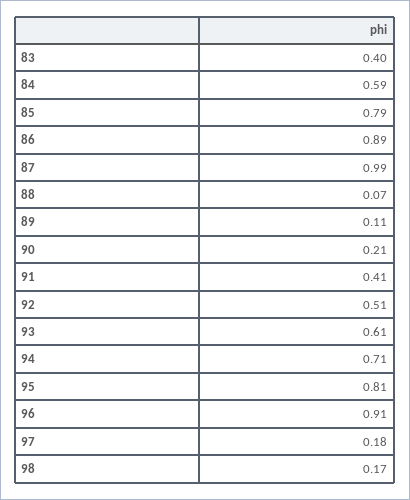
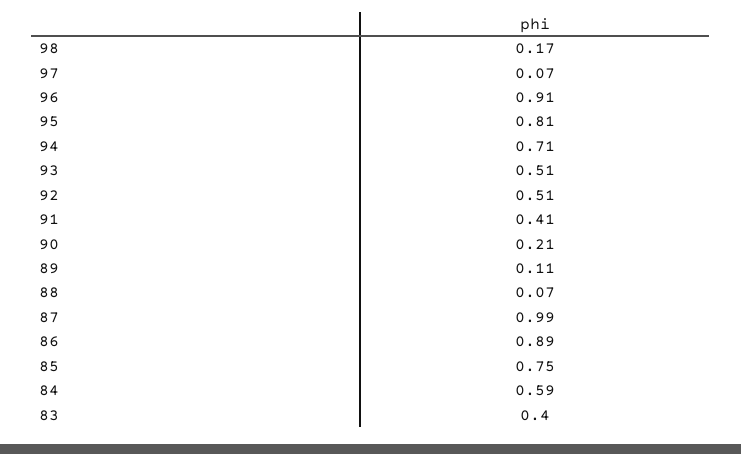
85: 0.79 -> 0.75
93: 0.61 -> 0.51
97: 0.18 -> 0.07

